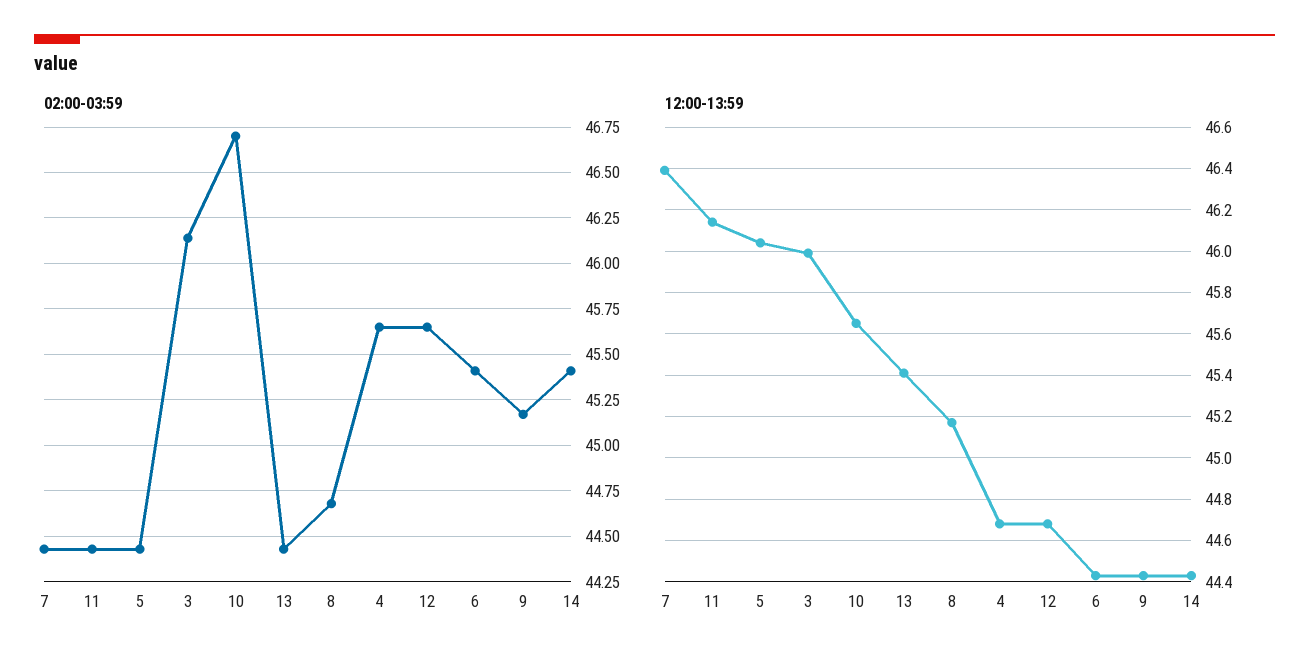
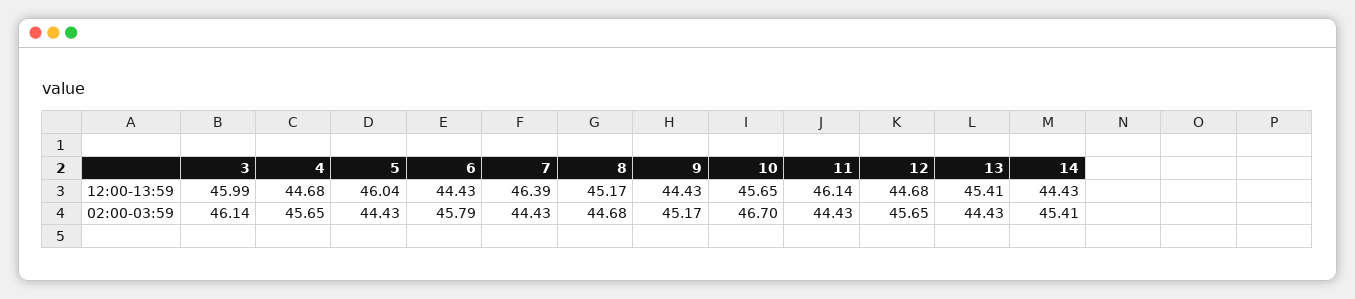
02:00-03:59, 6: 45.4 -> 45.79

